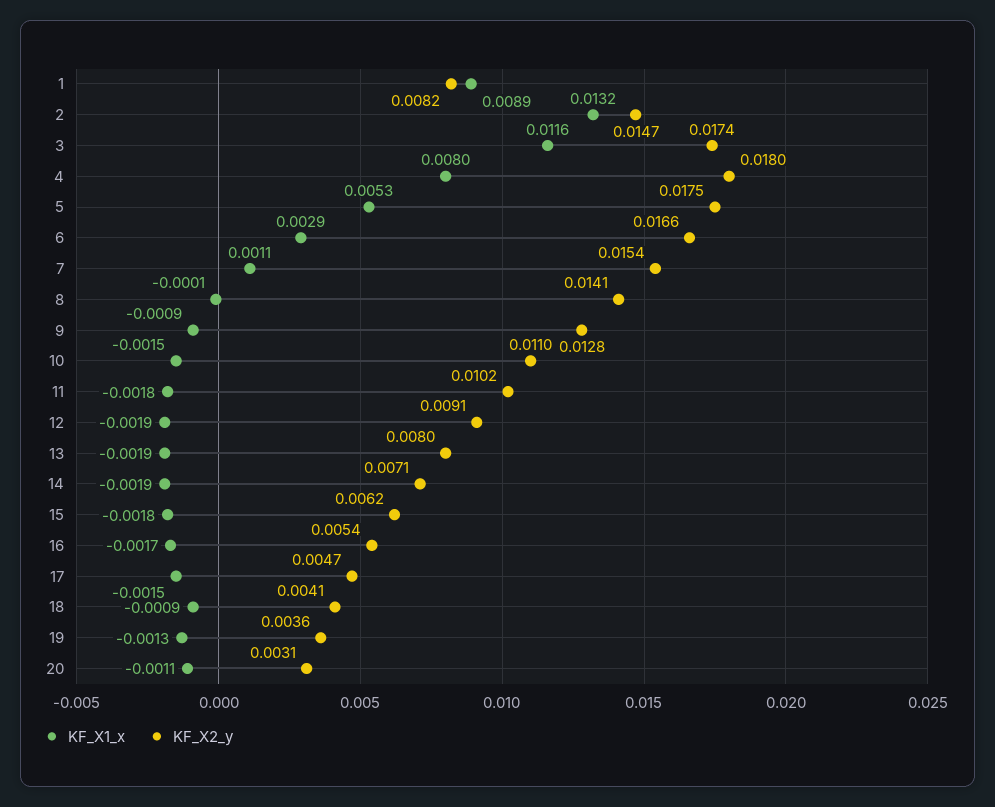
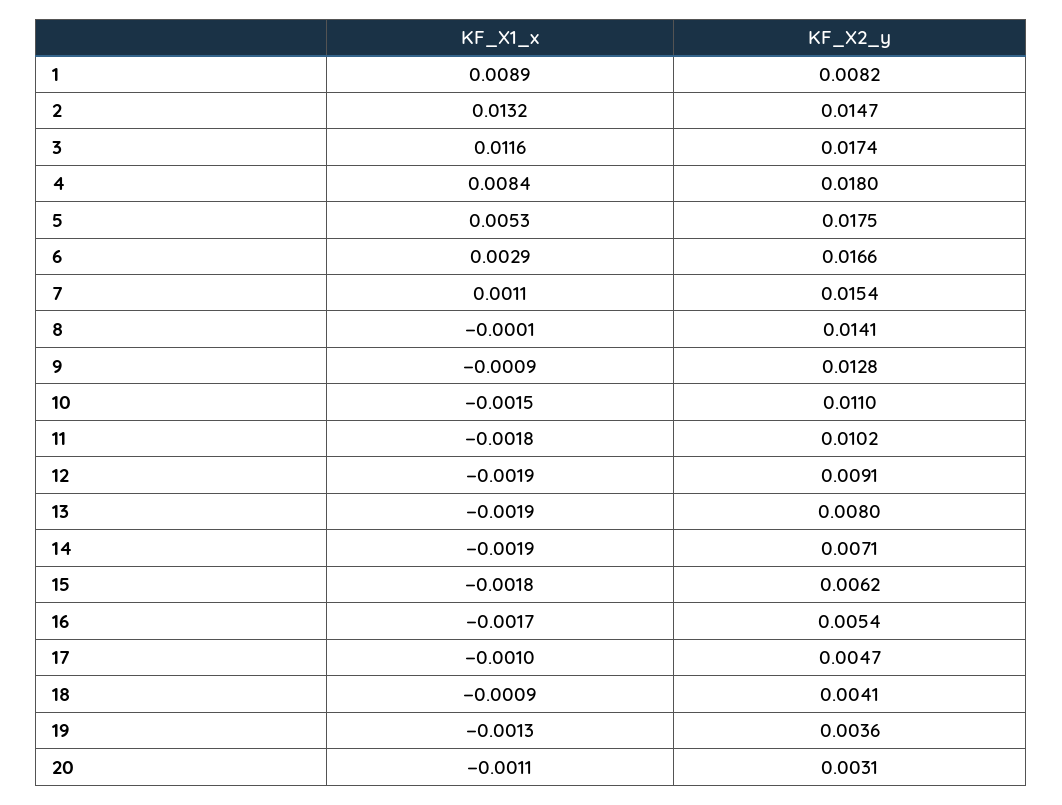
KF_X1_x, 4: 0.008 -> 0.0084
KF_X1_x, 17: -0.0015 -> -0.001

